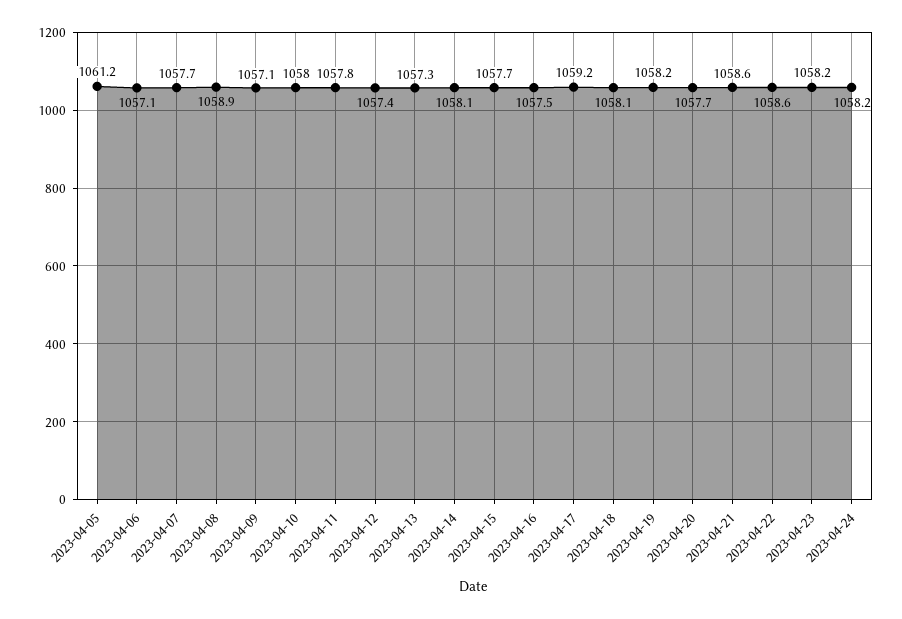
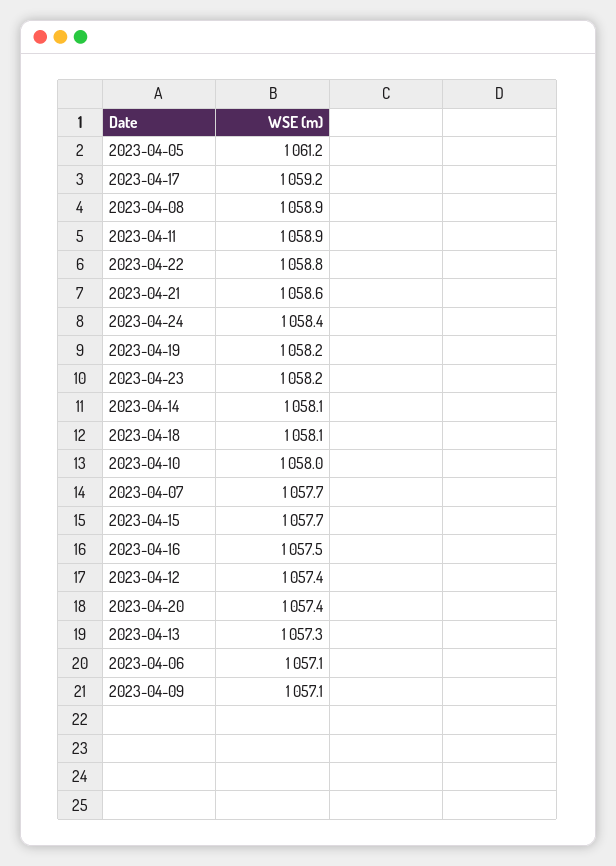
2023-04-11: 1057.8 -> 1058.9
2023-04-20: 1057.7 -> 1057.4
2023-04-22: 1058.6 -> 1058.8
2023-04-24: 1058.2 -> 1058.4

